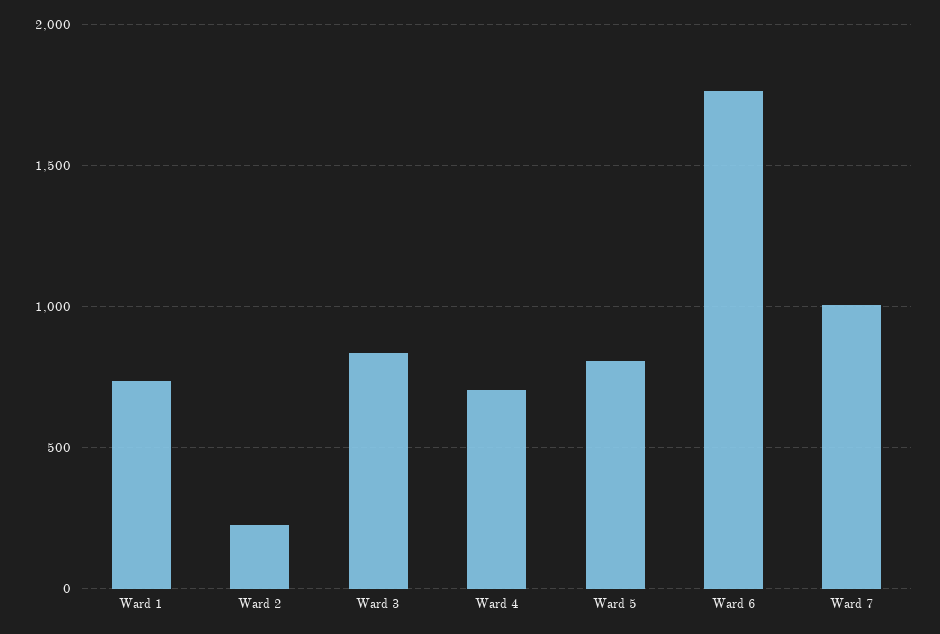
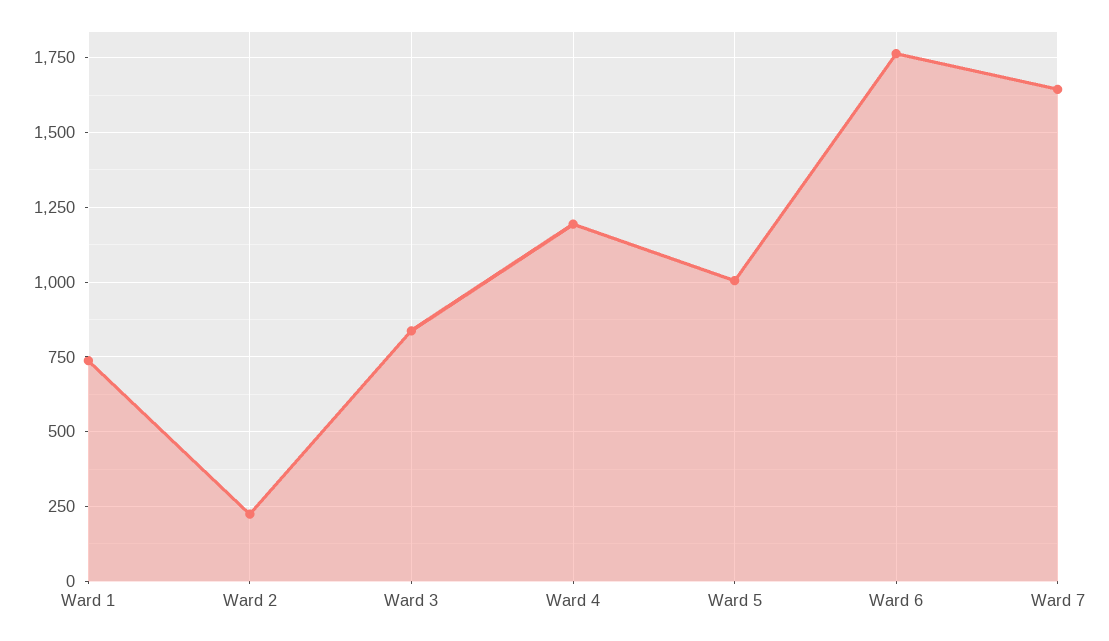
Ward 4: 700 -> 1200
Ward 5: 800 -> 1000
Ward 7: 1000 -> 1650

